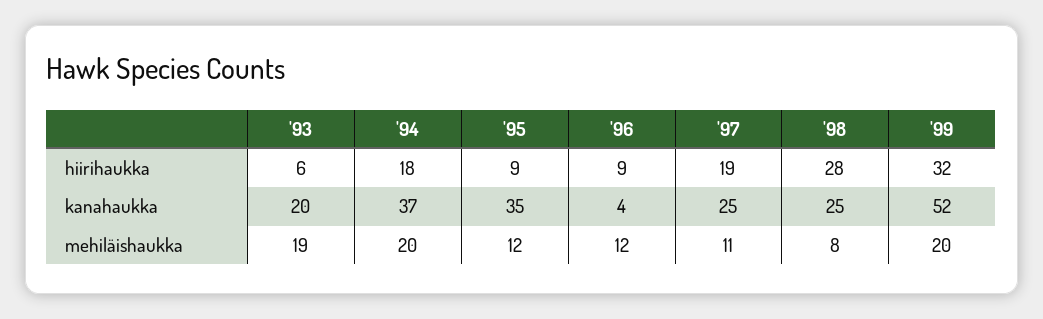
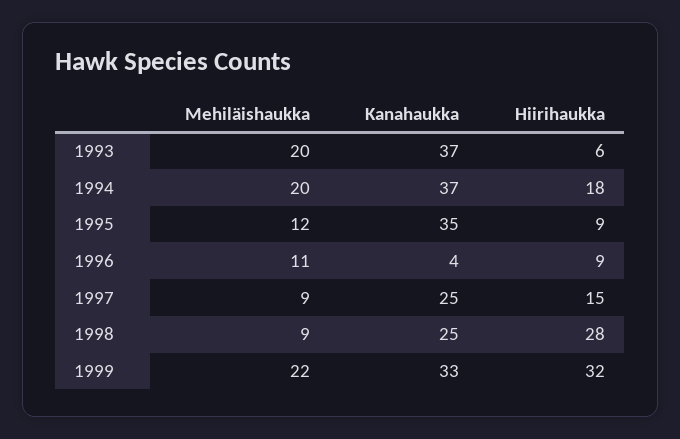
'97, hiirihaukka: 19 -> 15
'93, kanahaukka: 20 -> 37
'99, kanahaukka: 52 -> 33
'93, mehiläishaukka: 19 -> 20
'96, mehiläishaukka: 12 -> 11
'97, mehiläishaukka: 11 -> 9
'98, mehiläishaukka: 8 -> 9
'99, mehiläishaukka: 20 -> 22

